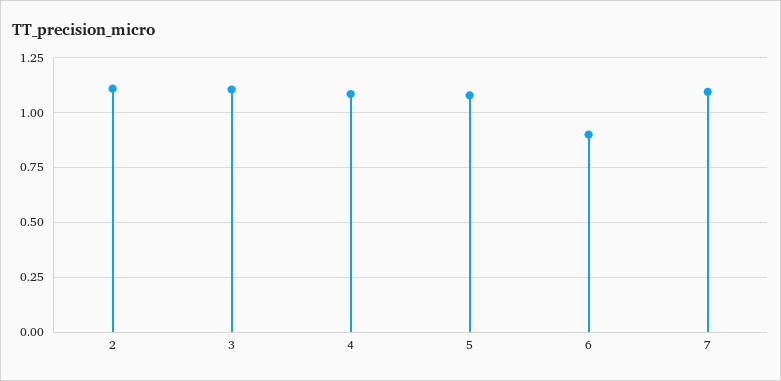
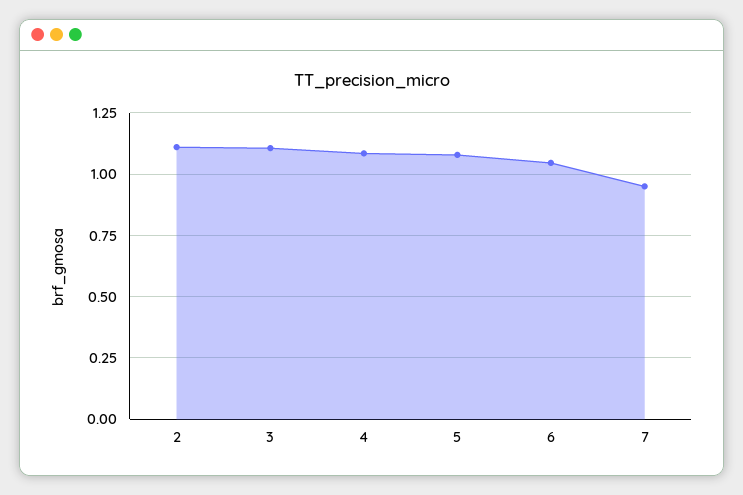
6: 0.9 -> 1.05
7: 1.1 -> 0.95

